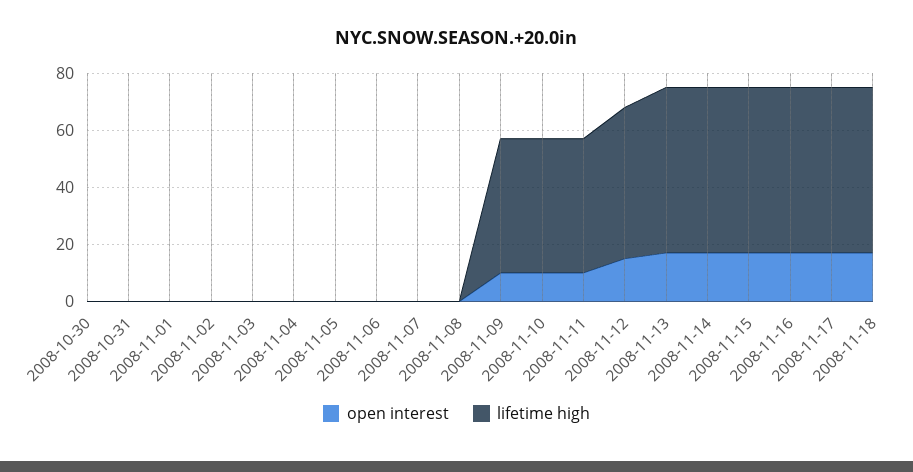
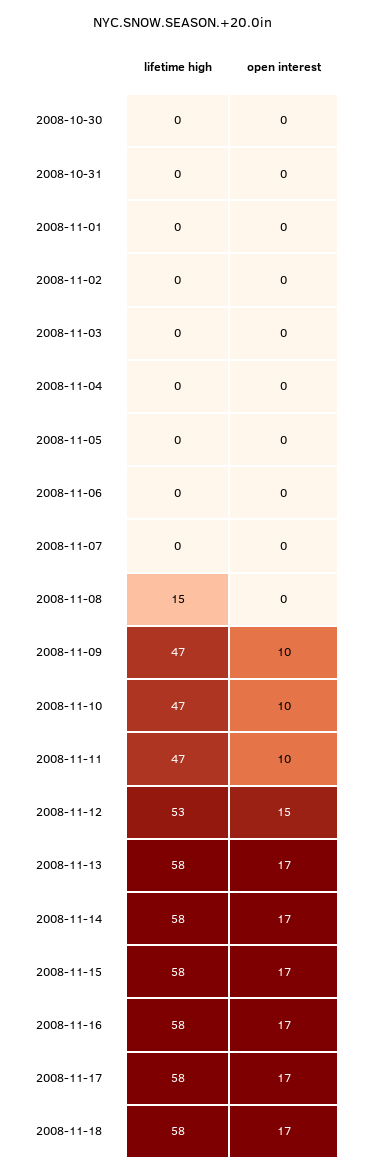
lifetime high, 2008-11-08: 0 -> 15

